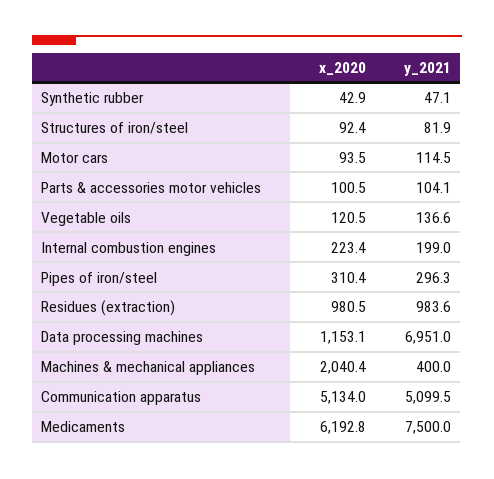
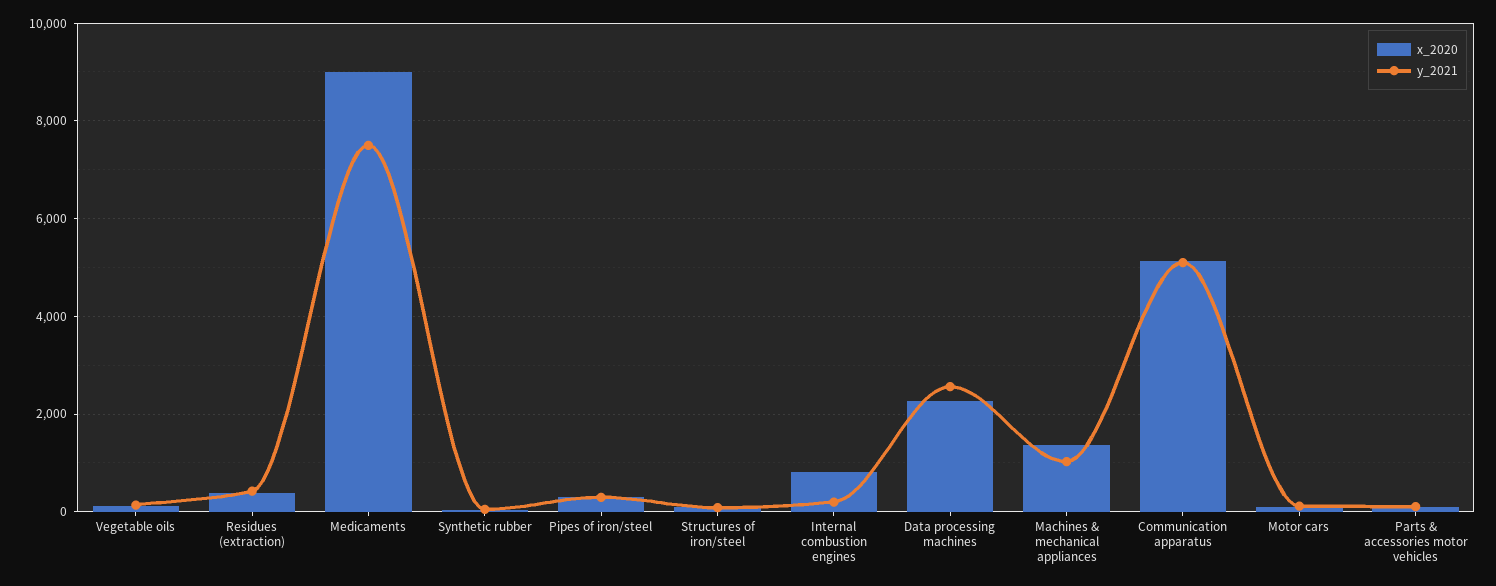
x_2020, Internal combustion engines: 223.4 -> 800
x_2020, Residues (extraction): 980.5 -> 400
y_2021, Residues (extraction): 983.6 -> 400
x_2020, Data processing machines: 1153.1 -> 2200
y_2021, Data processing machines: 6951 -> 2600
x_2020, Machines & mechanical appliances: 2040.4 -> 1400
y_2021, Machines & mechanical appliances: 400 -> 1000
x_2020, Medicaments: 6192.8 -> 9000

